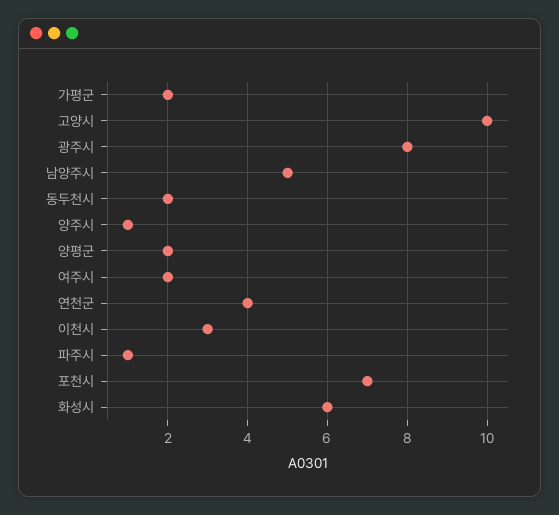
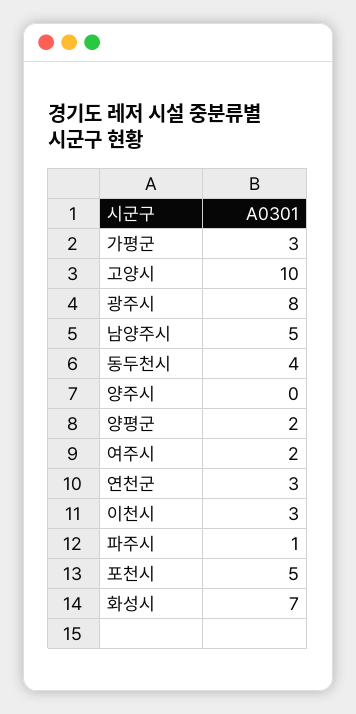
가평군: 2 -> 3
동두천시: 2 -> 4
양주시: 1 -> 0
연천군: 4 -> 3
포천시: 7 -> 5
화성시: 6 -> 7

